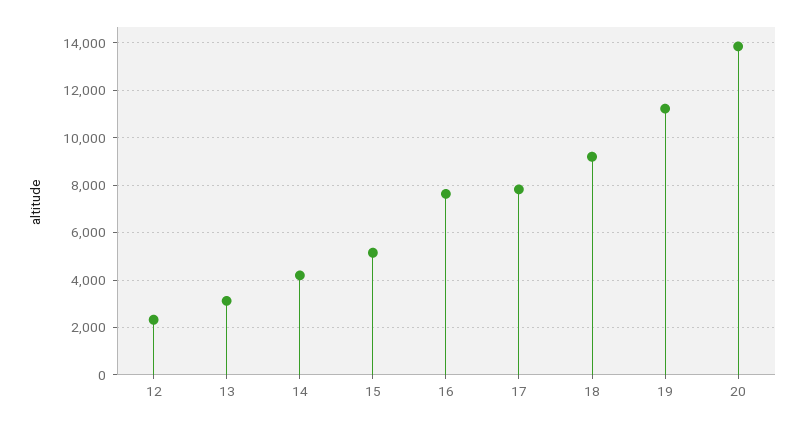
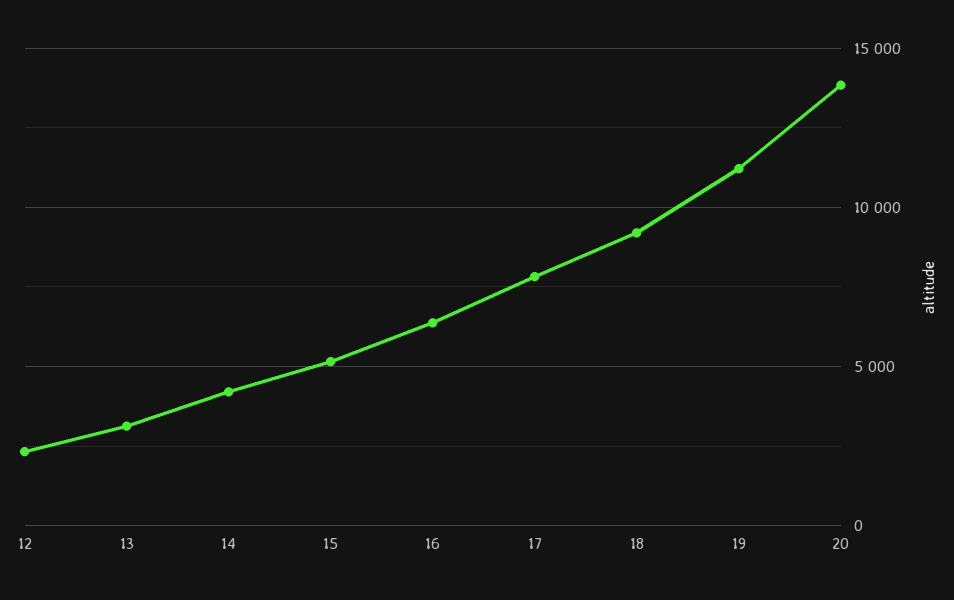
16: 7500 -> 6500

